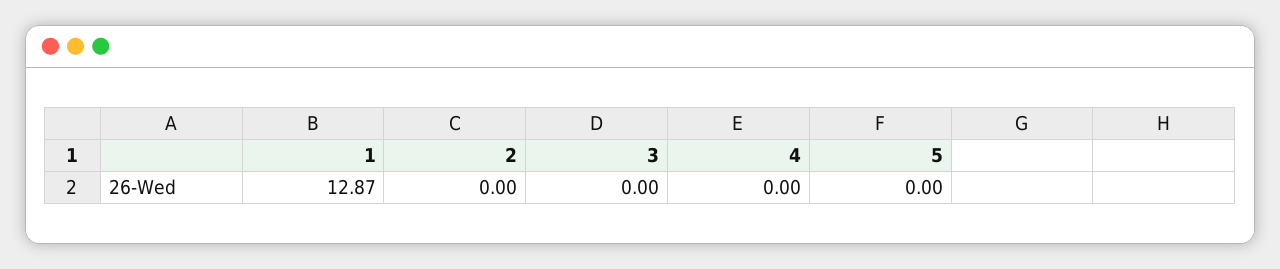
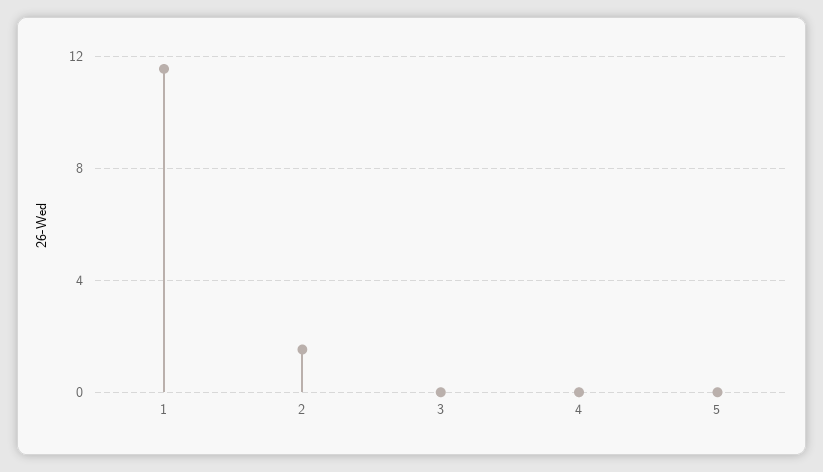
1: 12.87 -> 11.5
2: 0 -> 1.5

